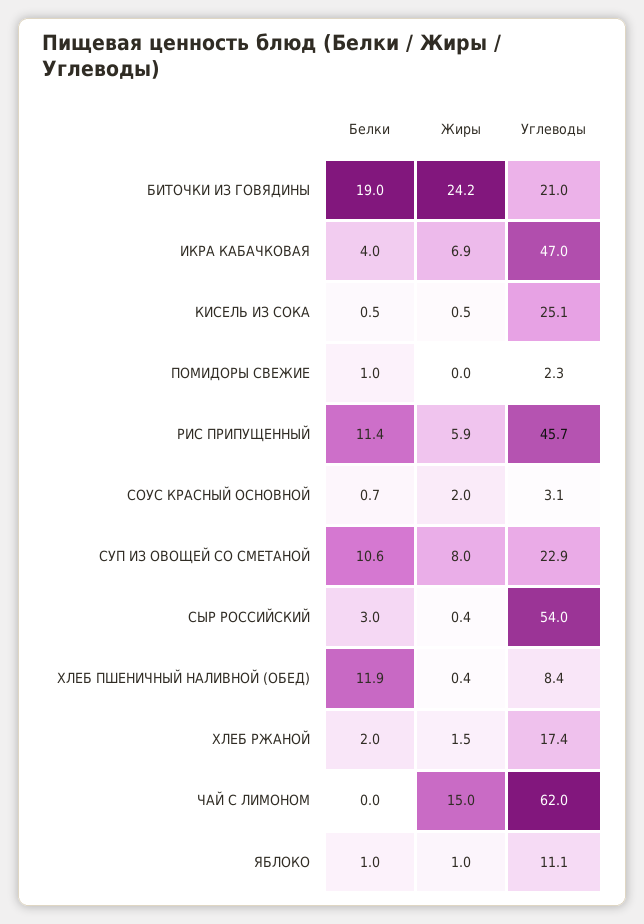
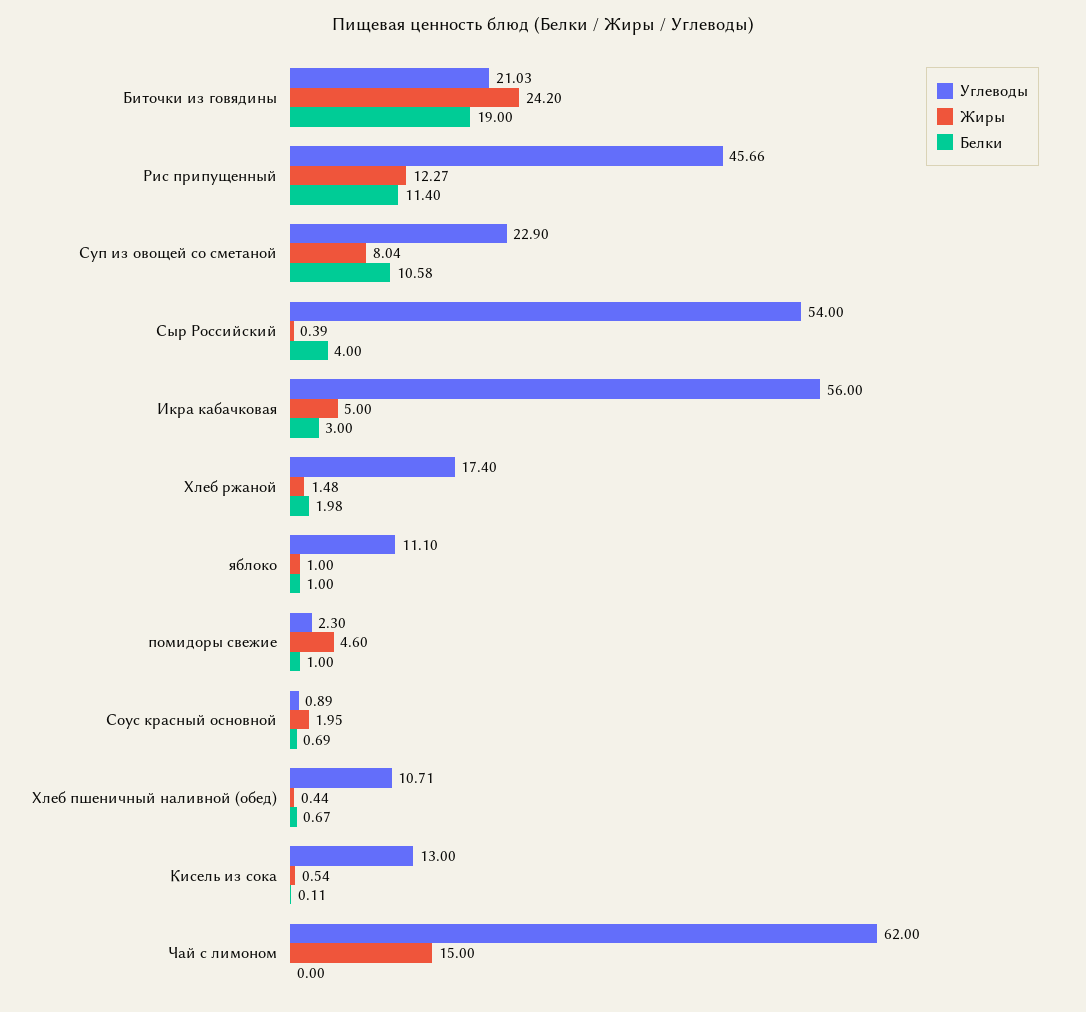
Белки, ИКРА КАБАЧКОВАЯ: 4 -> 3
Жиры, ИКРА КАБАЧКОВАЯ: 6.9 -> 5
Углеводы, ИКРА КАБАЧКОВАЯ: 47 -> 56
Белки, КИСЕЛЬ ИЗ СОКА: 0.5 -> 0.11
Углеводы, КИСЕЛЬ ИЗ СОКА: 25.1 -> 13
Жиры, ПОМИДОРЫ СВЕЖИЕ: 0 -> 4.6
Жиры, РИС ПРИПУЩЕННЫЙ: 5.9 -> 12.27
Углеводы, СОУС КРАСНЫЙ ОСНОВНОЙ: 3.1 -> 0.89
Белки, СЫР РОССИЙСКИЙ: 3 -> 4
Белки, ХЛЕБ ПШЕНИЧНЫЙ НАЛИВНОЙ (ОБЕД): 11.9 -> 0.67
Углеводы, ХЛЕБ ПШЕНИЧНЫЙ НАЛИВНОЙ (ОБЕД): 8.4 -> 10.71

